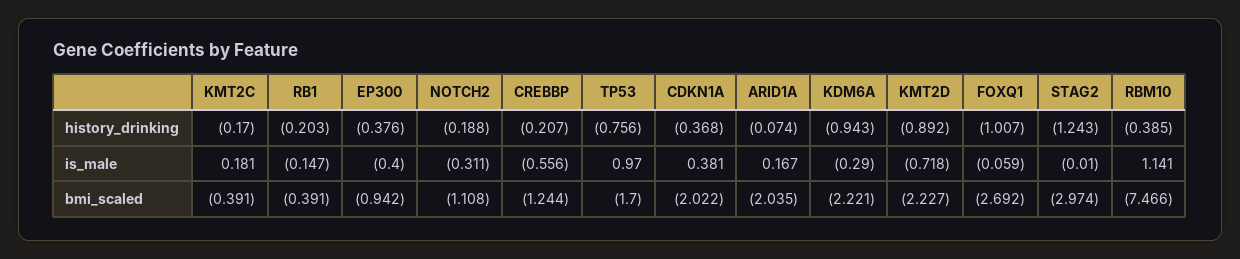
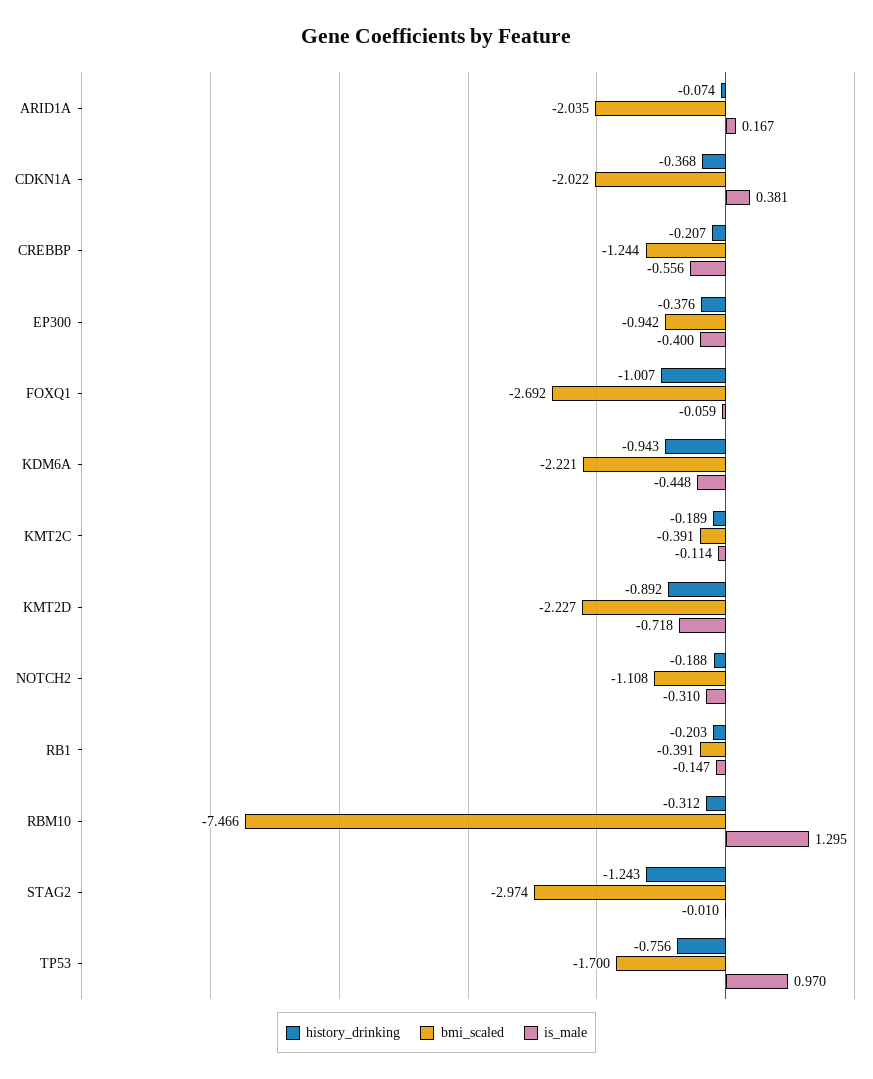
history_drinking, KMT2C: -0.17 -> -0.189
history_drinking, RBM10: -0.385 -> -0.312
is_male, KMT2C: 0.181 -> -0.114
is_male, NOTCH2: -0.311 -> -0.31
is_male, KDM6A: -0.29 -> -0.448
is_male, RBM10: 1.141 -> 1.295

